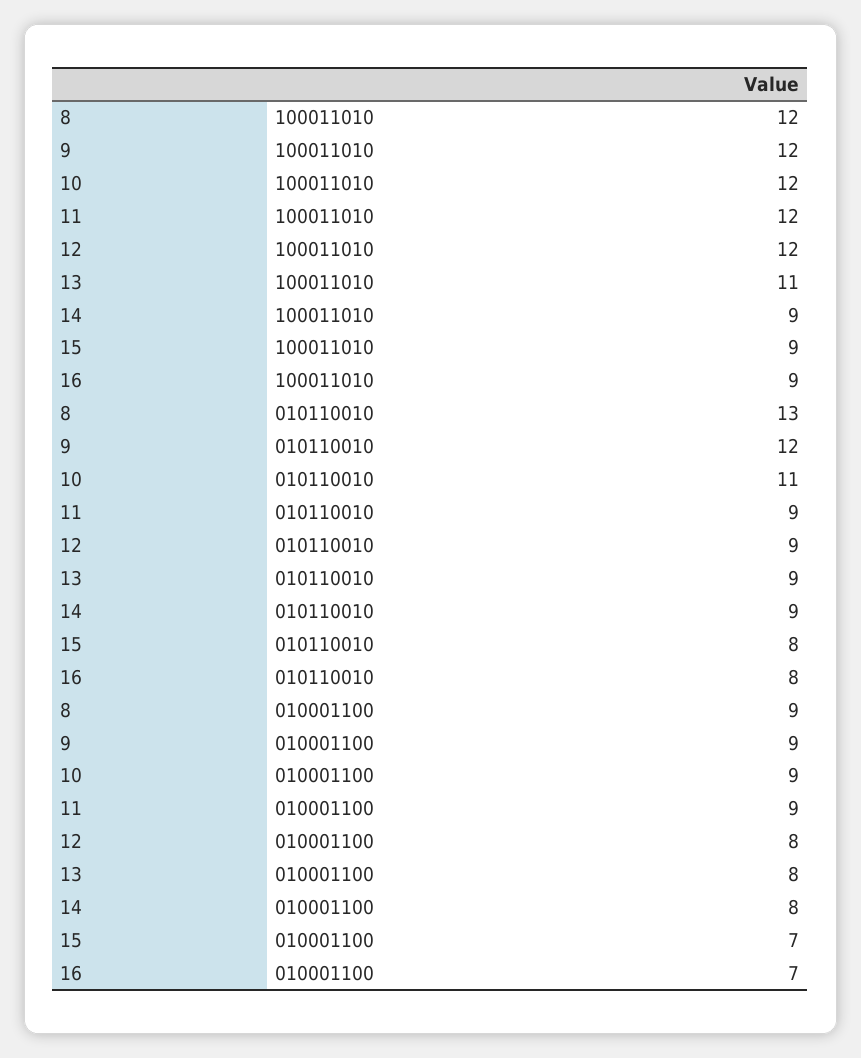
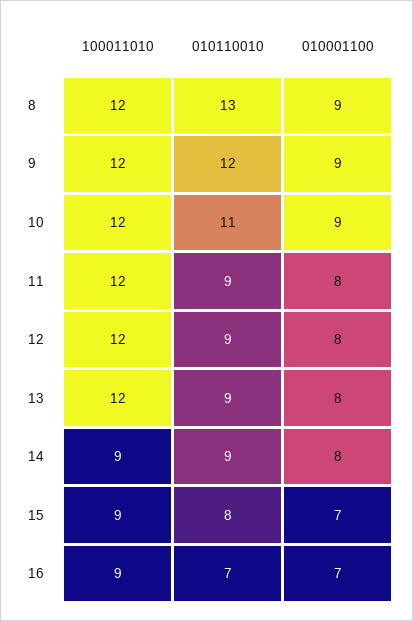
13, 100011010: 11 -> 12
16, 010110010: 8 -> 7
11, 010001100: 9 -> 8

